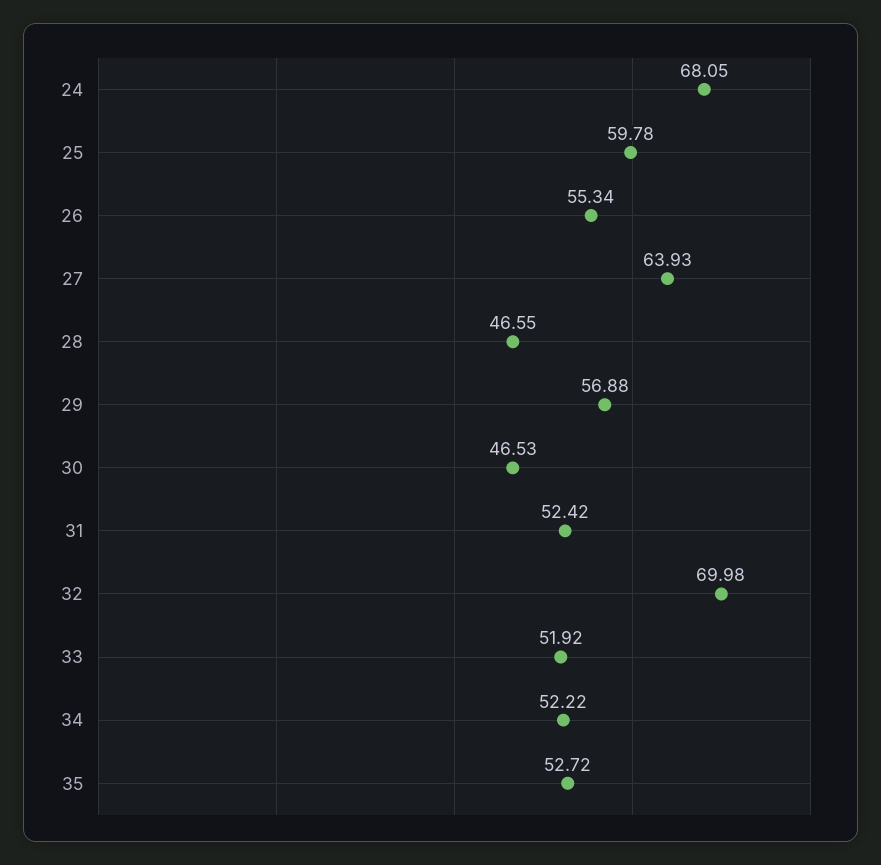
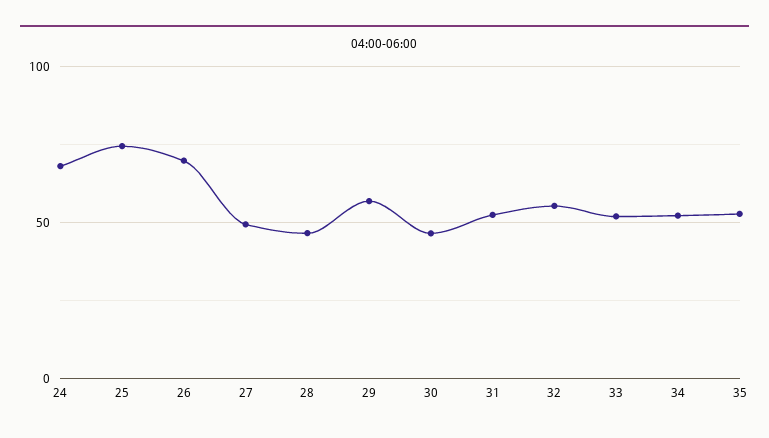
25: 59.78 -> 75
26: 55.34 -> 70
27: 63.93 -> 50
32: 69.98 -> 55

